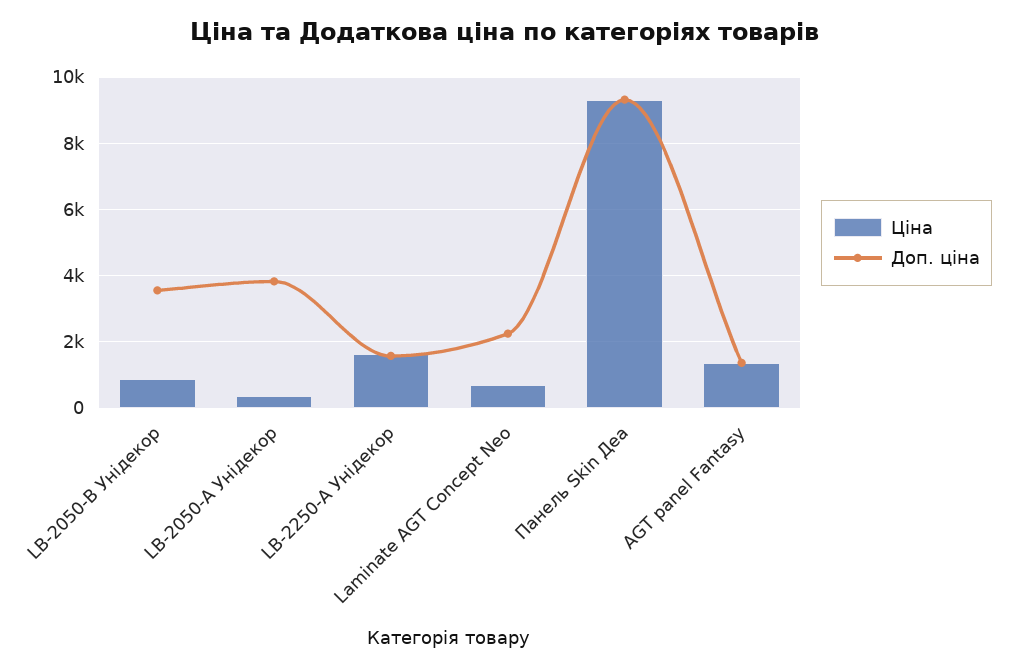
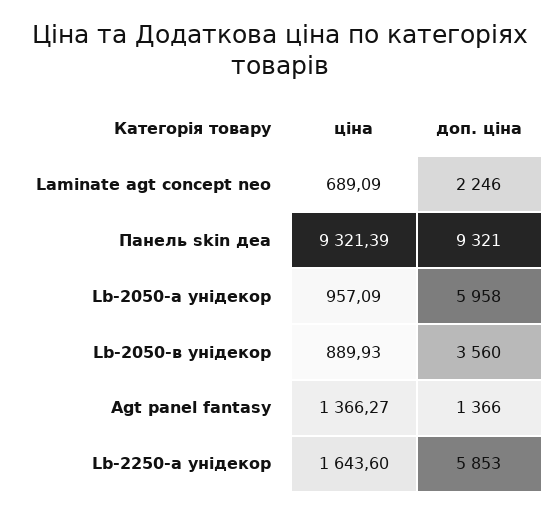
Ціна, LB-2050-А Унідекор: 400 -> 957.09
Доп. ціна, LB-2050-А Унідекор: 3800 -> 5958
Доп. ціна, LB-2250-А Унідекор: 1600 -> 5853

